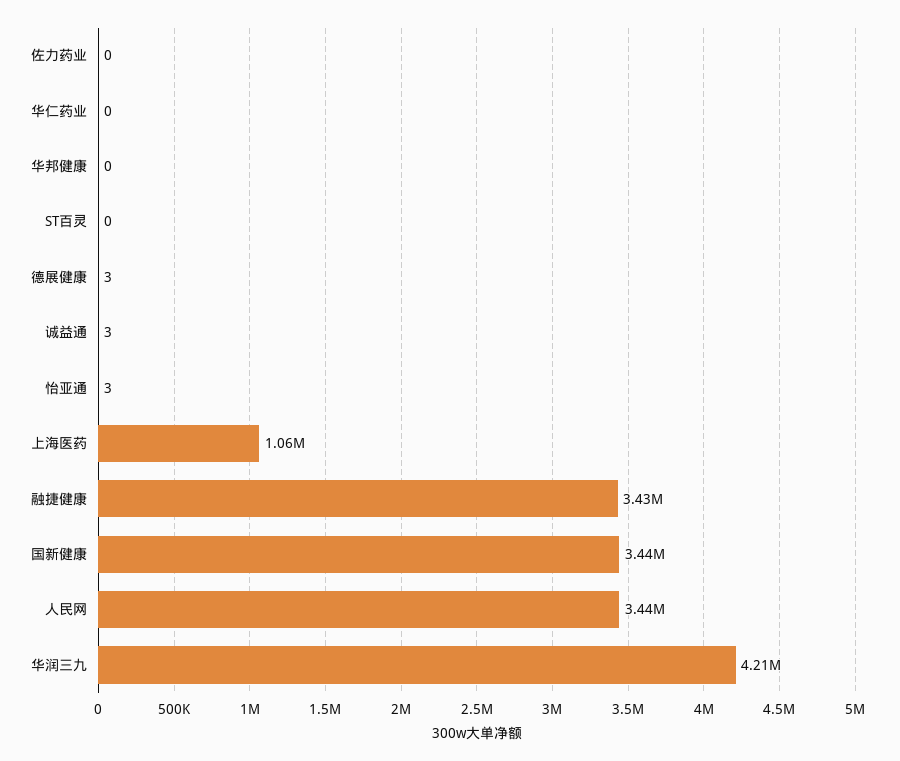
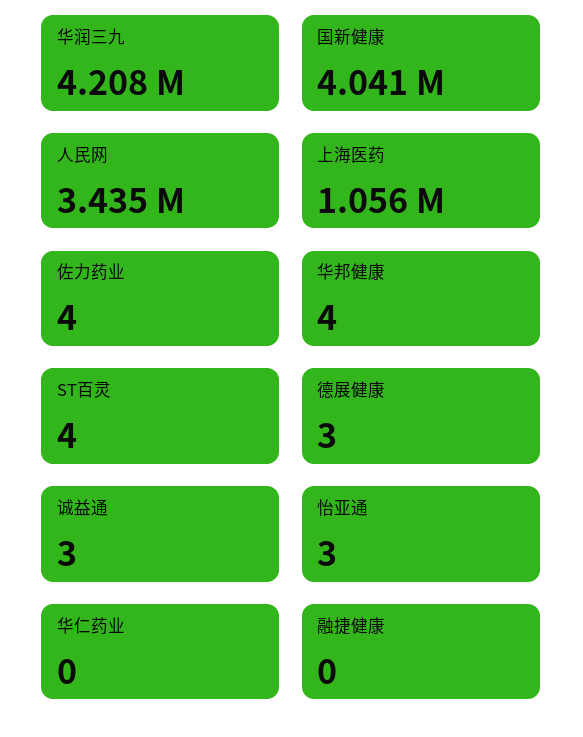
佐力药业: 0 -> 4
华邦健康: 0 -> 4
ST百灵: 0 -> 4
融捷健康: 3430000 -> 0
国新健康: 3440000 -> 4041000

